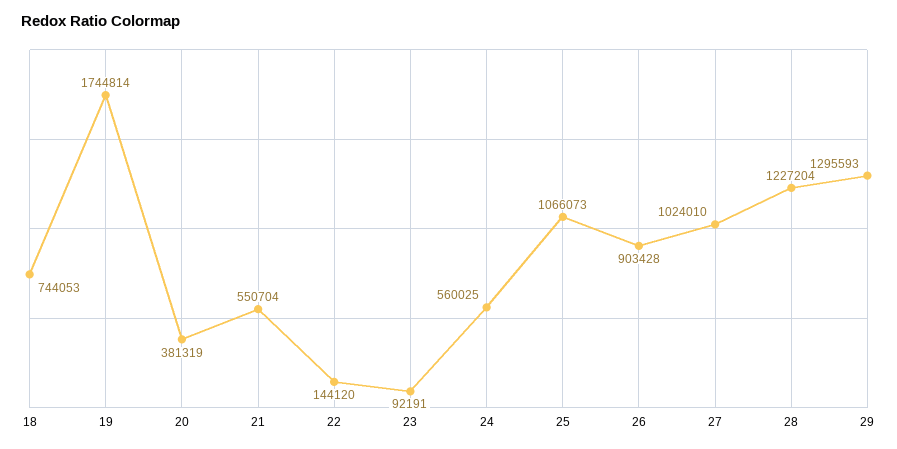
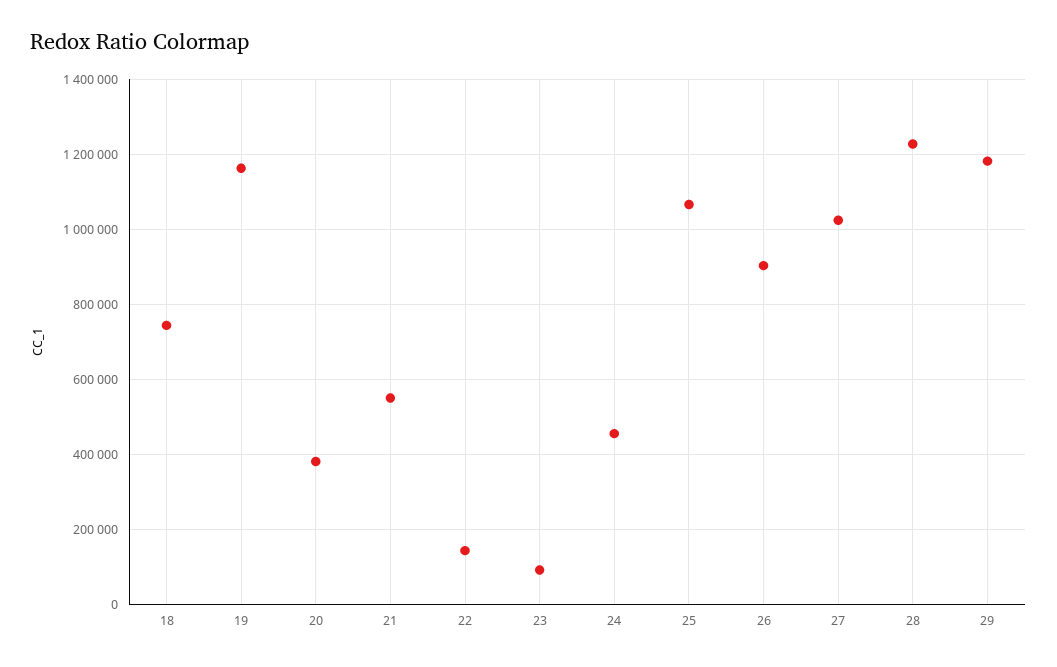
19: 1744814 -> 1160000
24: 560025 -> 460000
29: 1295593 -> 1180000

